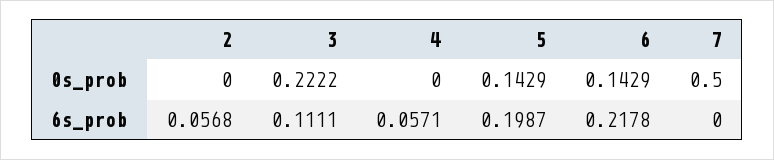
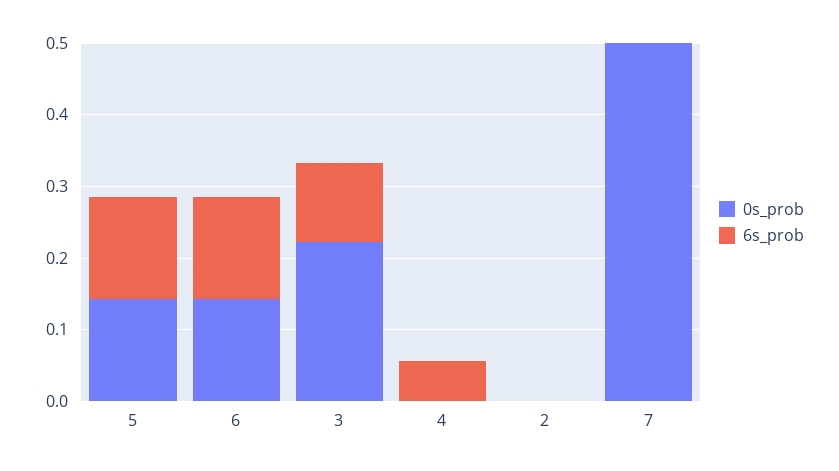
6s_prob, 2: 0.0568 -> 0
6s_prob, 5: 0.1987 -> 0.14
6s_prob, 6: 0.2178 -> 0.14

